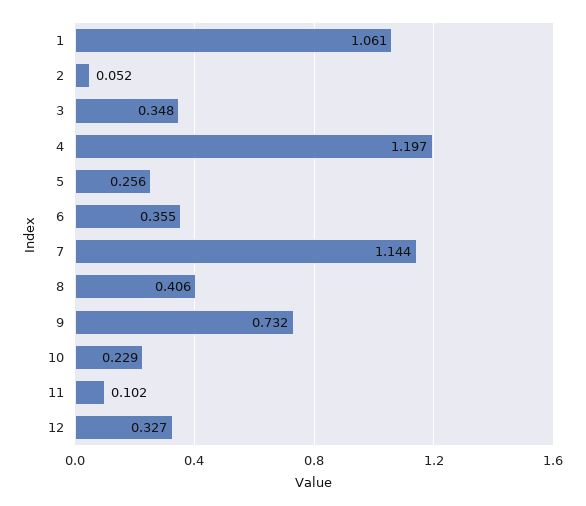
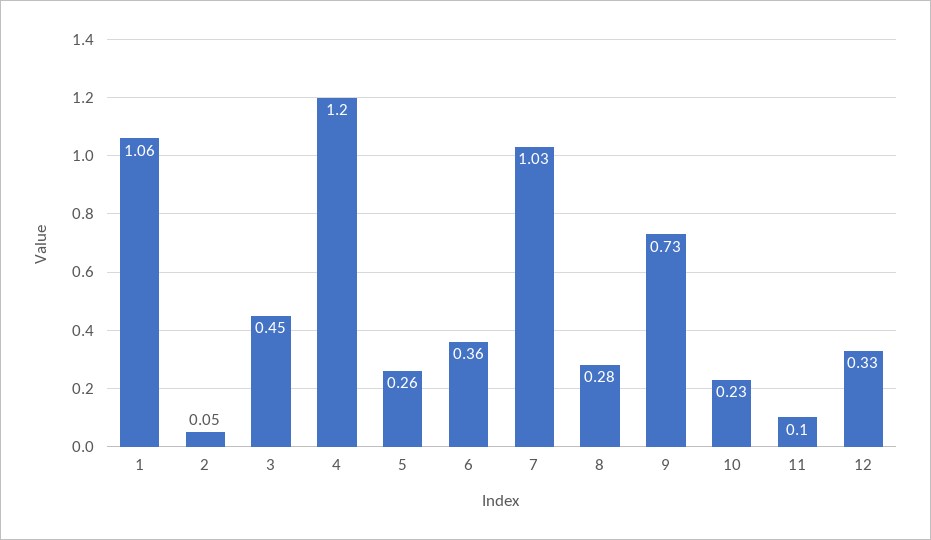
3: 0.348 -> 0.45
7: 1.144 -> 1.03
8: 0.406 -> 0.28

